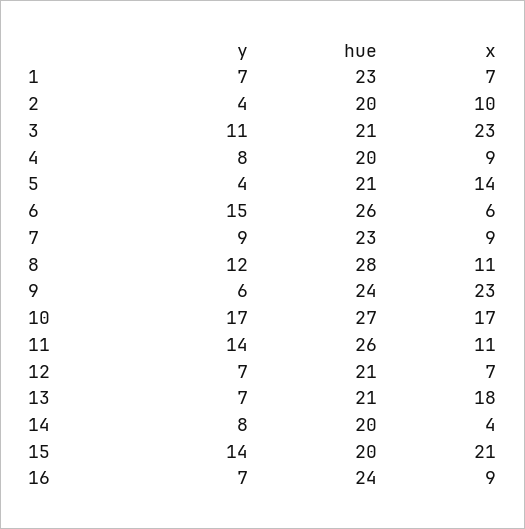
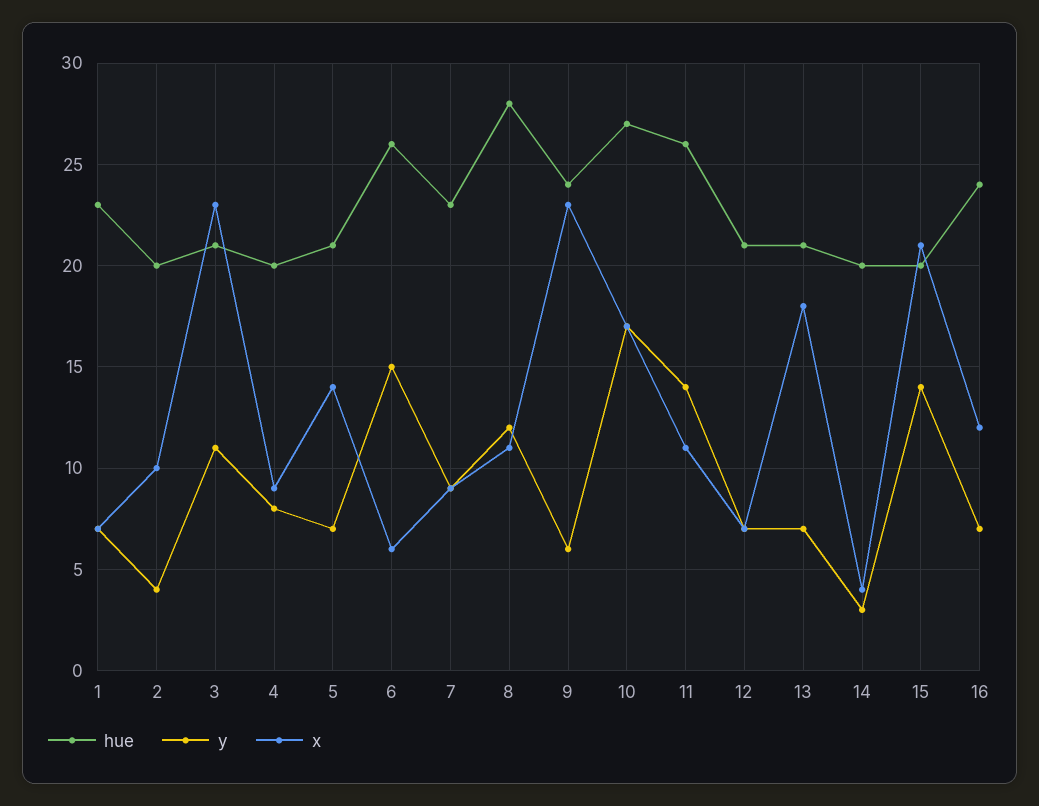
y, 5: 4 -> 7
y, 14: 8 -> 3
x, 16: 9 -> 12

